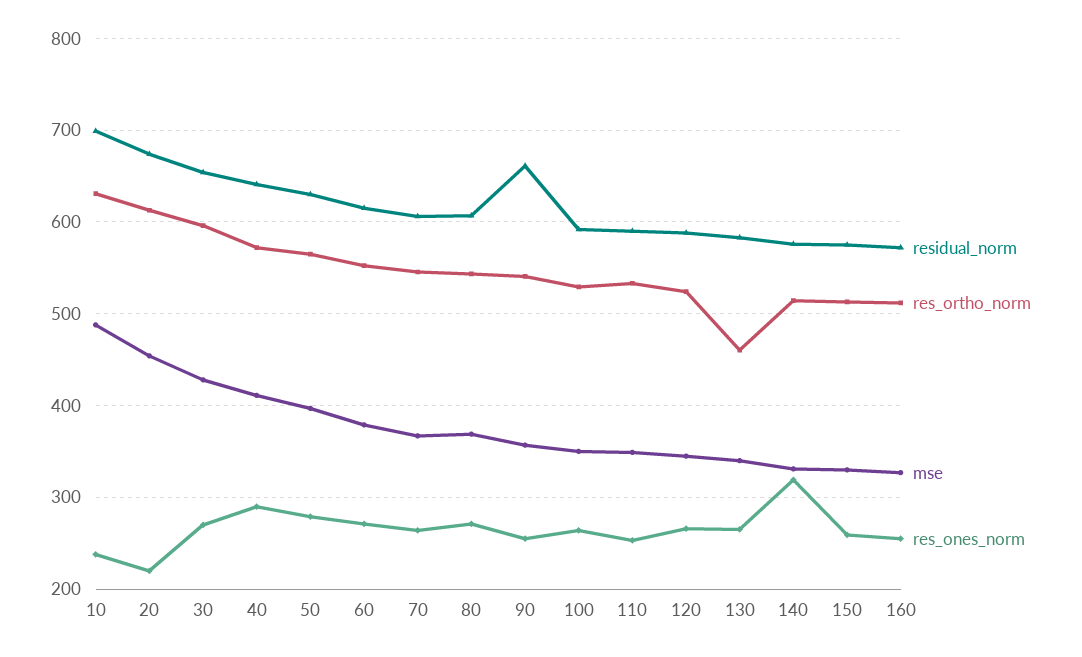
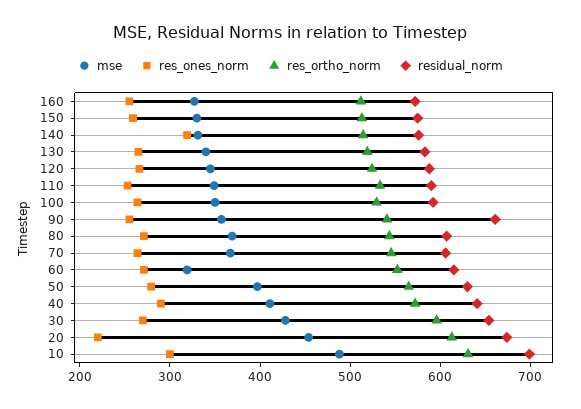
res_ones_norm, 10: 240 -> 300
mse, 60: 380 -> 320
res_ortho_norm, 130: 460 -> 520

